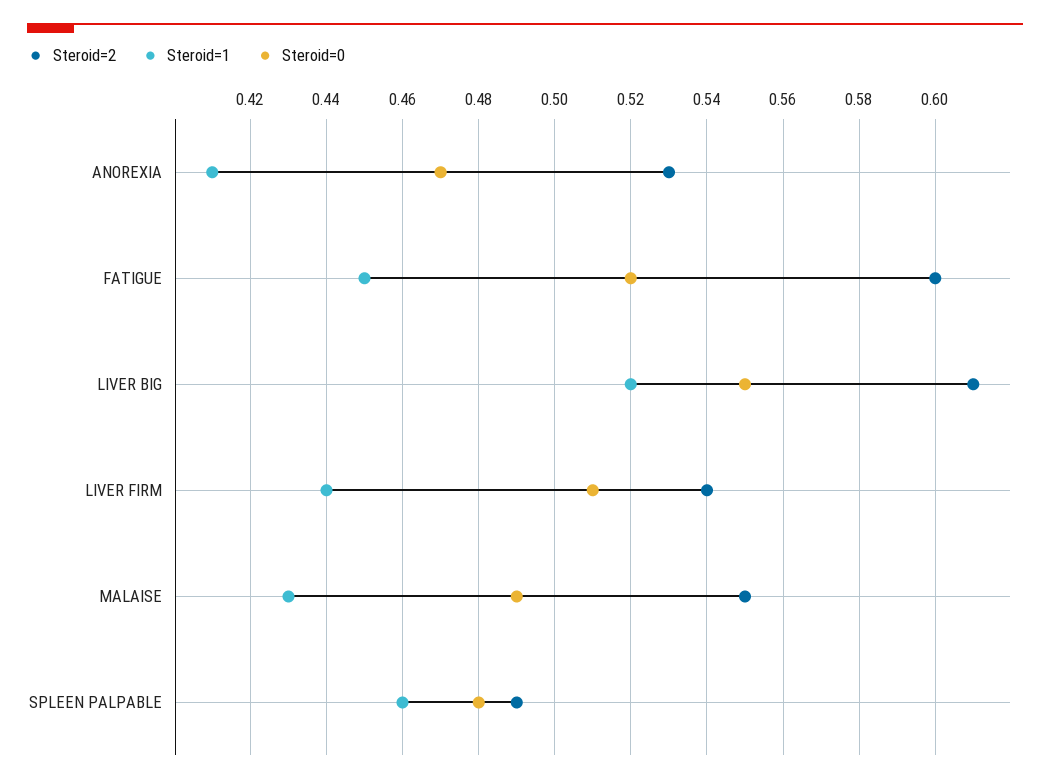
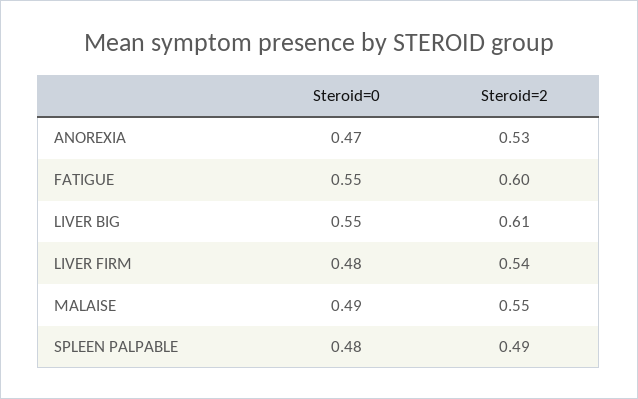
Steroid=1, ANOREXIA: 0.41 -> none
Steroid=1, FATIGUE: 0.45 -> none
Steroid=0, FATIGUE: 0.52 -> 0.55
Steroid=1, LIVER BIG: 0.52 -> none
Steroid=1, LIVER FIRM: 0.44 -> none
Steroid=0, LIVER FIRM: 0.51 -> 0.48
Steroid=1, MALAISE: 0.43 -> none
Steroid=1, SPLEEN PALPABLE: 0.46 -> none

